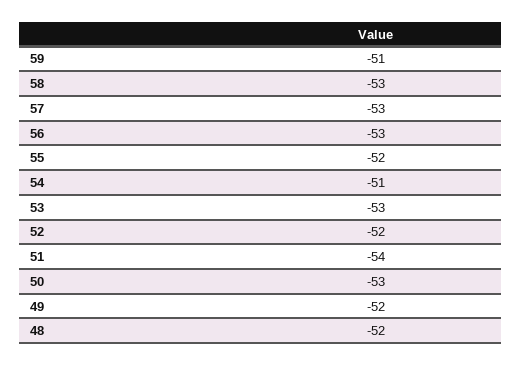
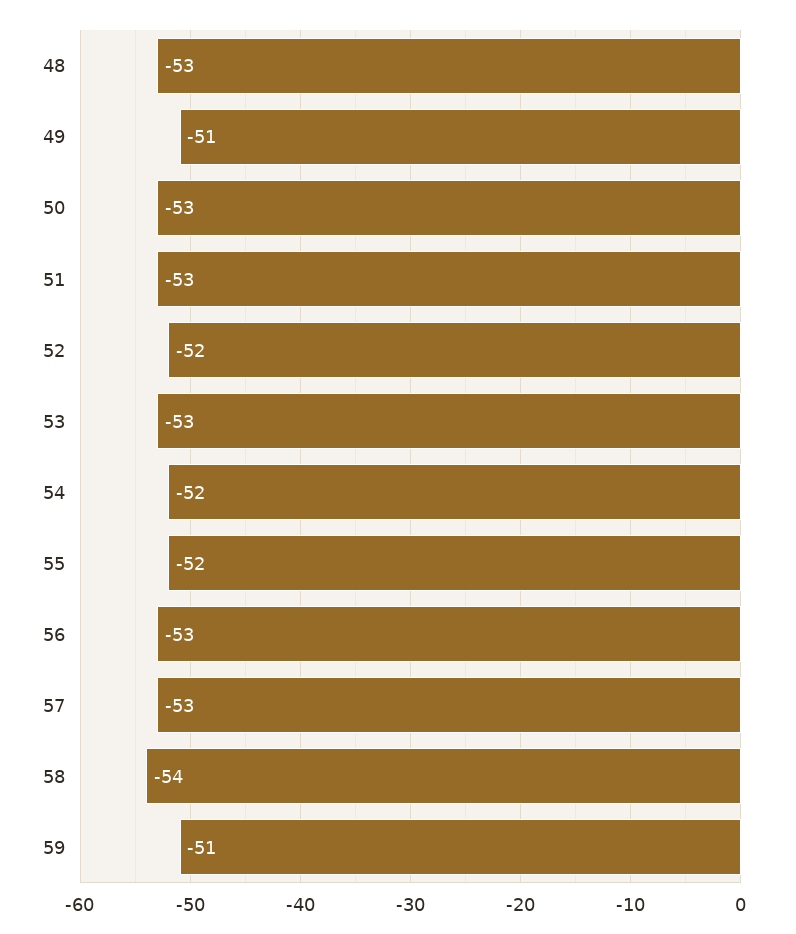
58: -53 -> -54
54: -51 -> -52
51: -54 -> -53
49: -52 -> -51
48: -52 -> -53

